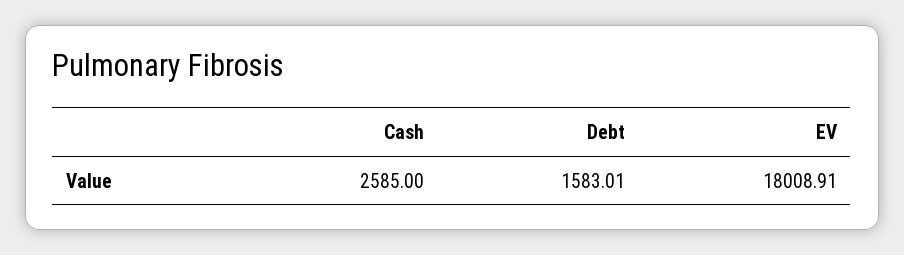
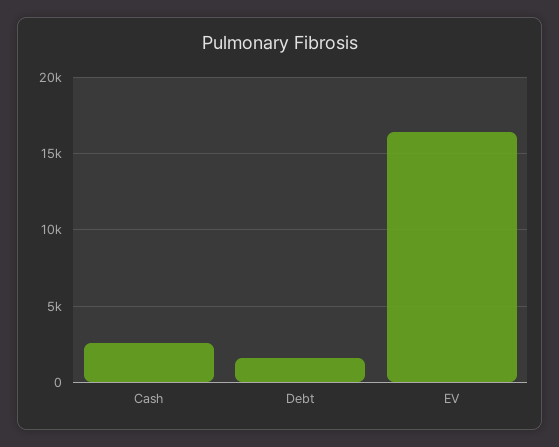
EV: 18008.91 -> 16500

